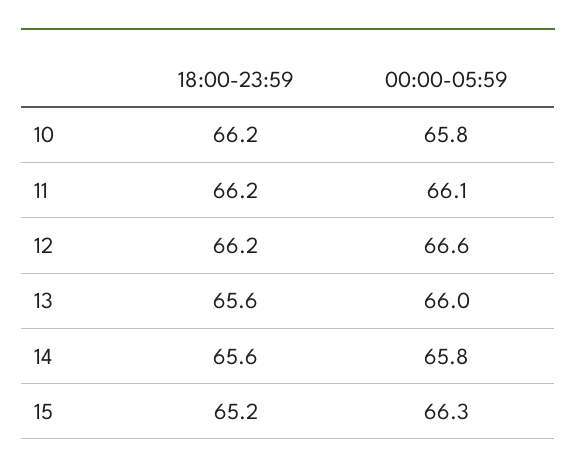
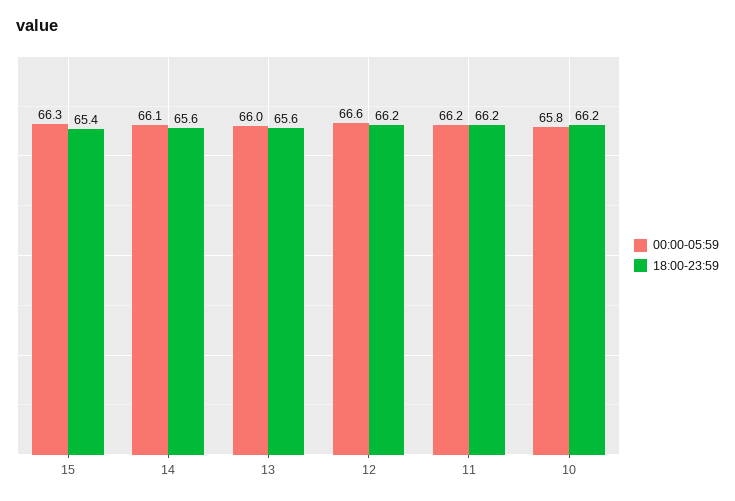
00:00-05:59, 11: 66.1 -> 66.2
00:00-05:59, 14: 65.8 -> 66.1
18:00-23:59, 15: 65.2 -> 65.4

